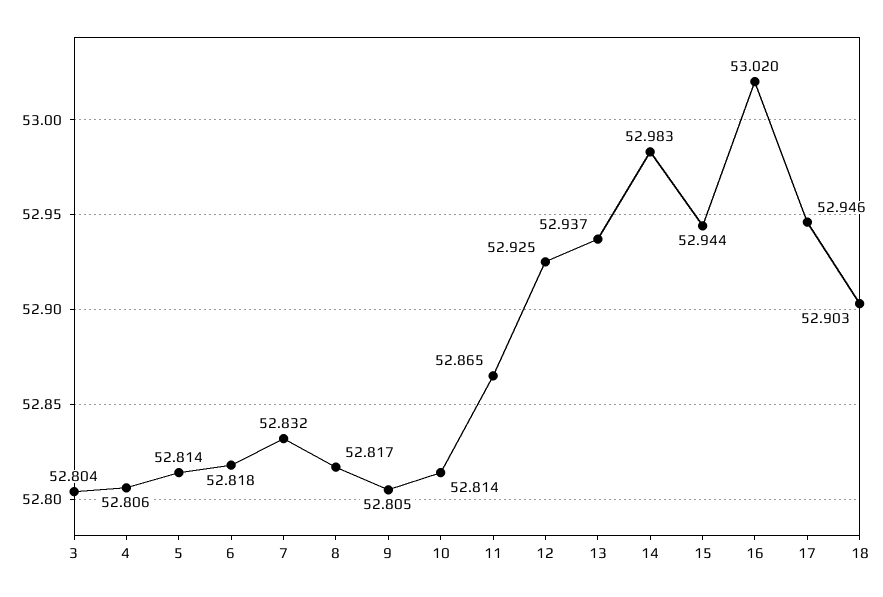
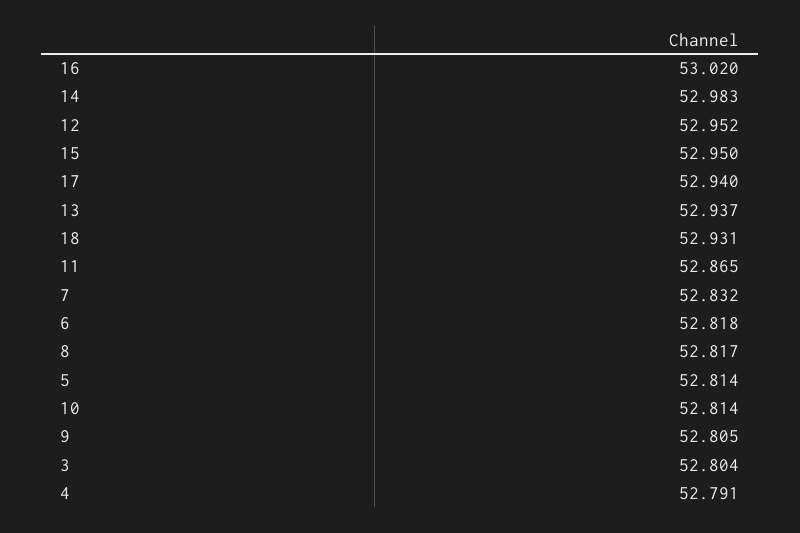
4: 52.806 -> 52.791
12: 52.925 -> 52.952
15: 52.944 -> 52.95
17: 52.946 -> 52.94
18: 52.903 -> 52.931

